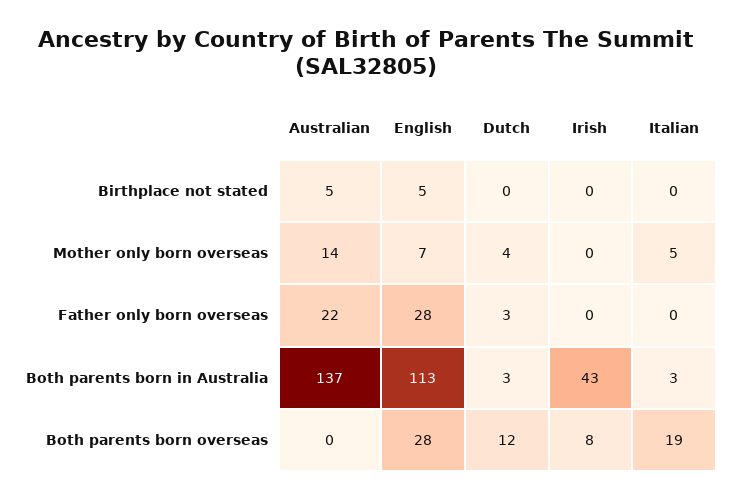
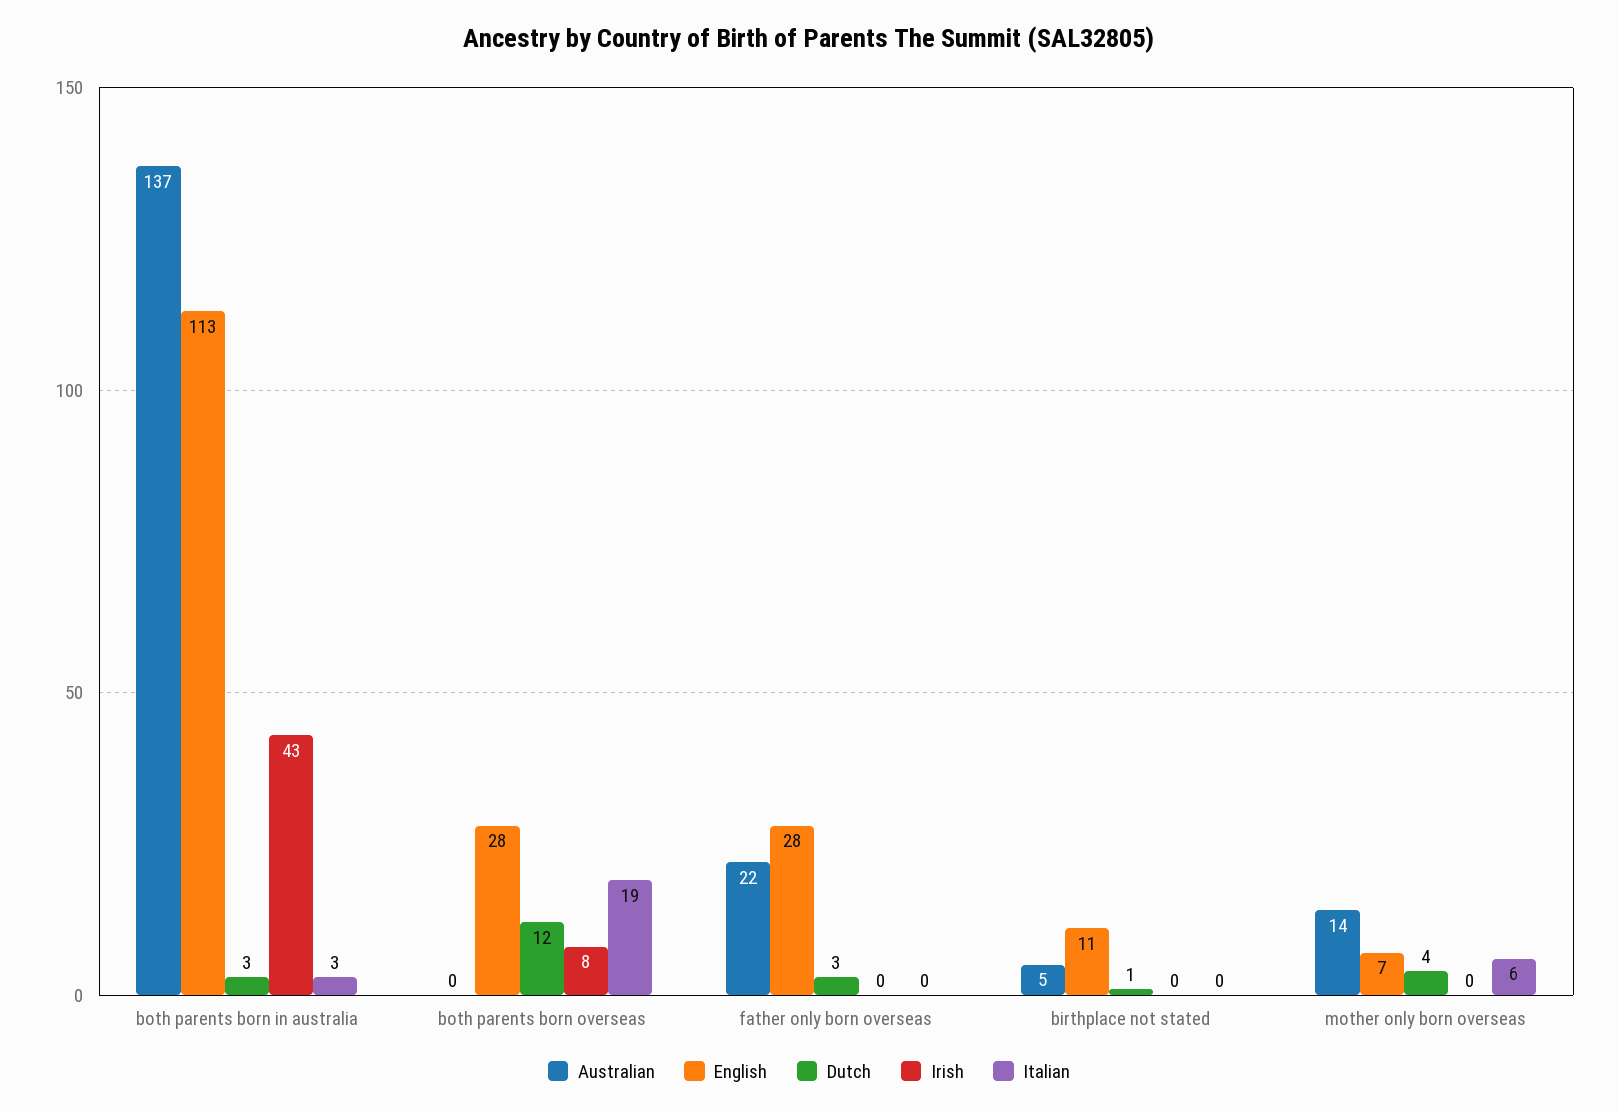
English, Birthplace not stated: 5 -> 11
Dutch, Birthplace not stated: 0 -> 1
Italian, Mother only born overseas: 5 -> 6

